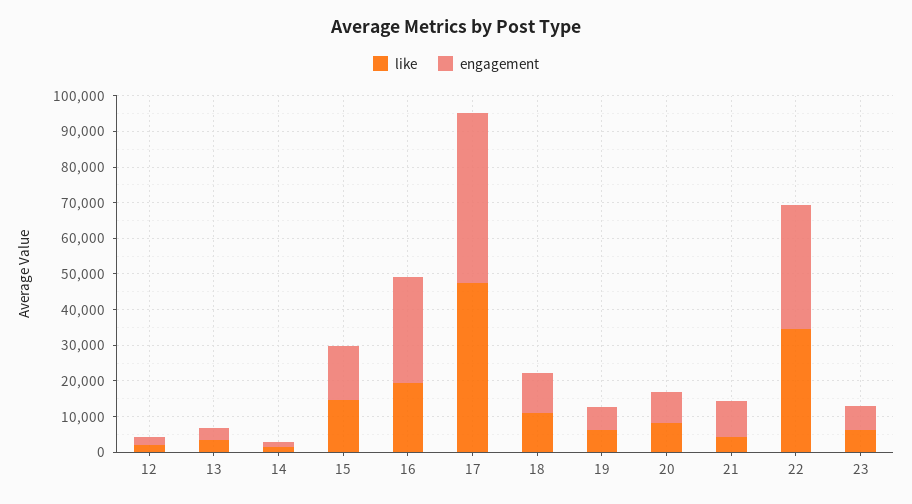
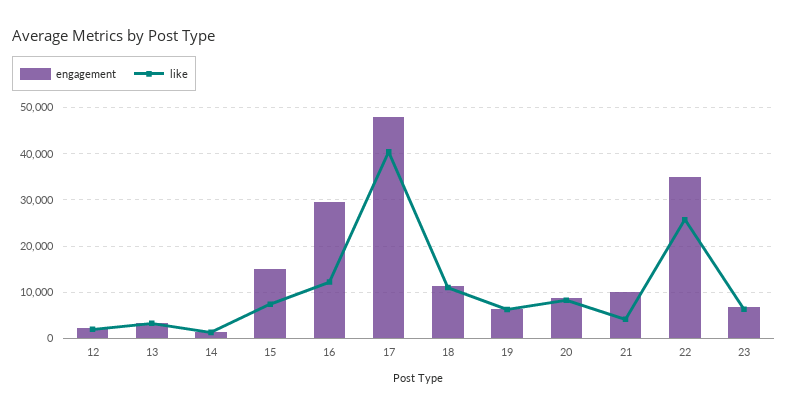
like, 15: 15000 -> 8000
like, 16: 20000 -> 12000
like, 17: 47500 -> 40000
like, 22: 35000 -> 26000

